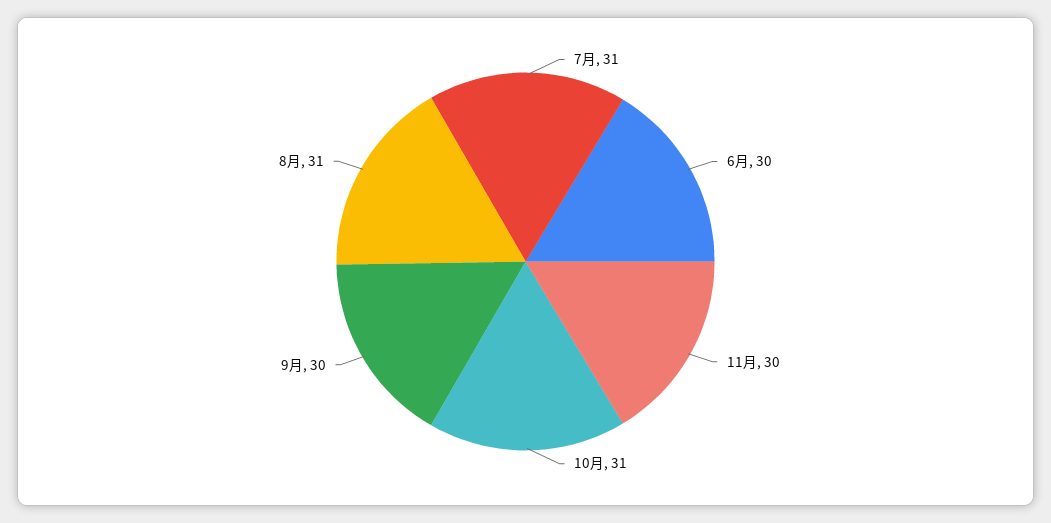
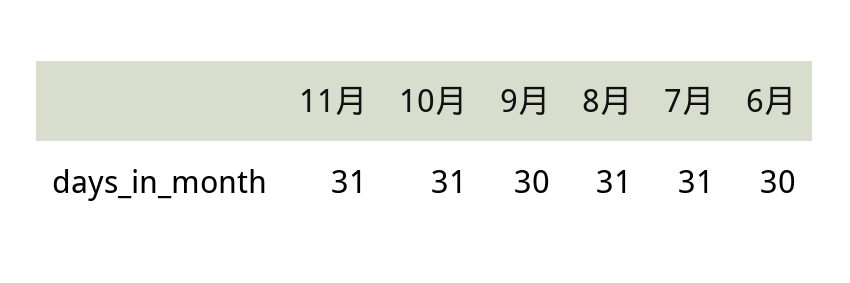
11月: 30 -> 31

